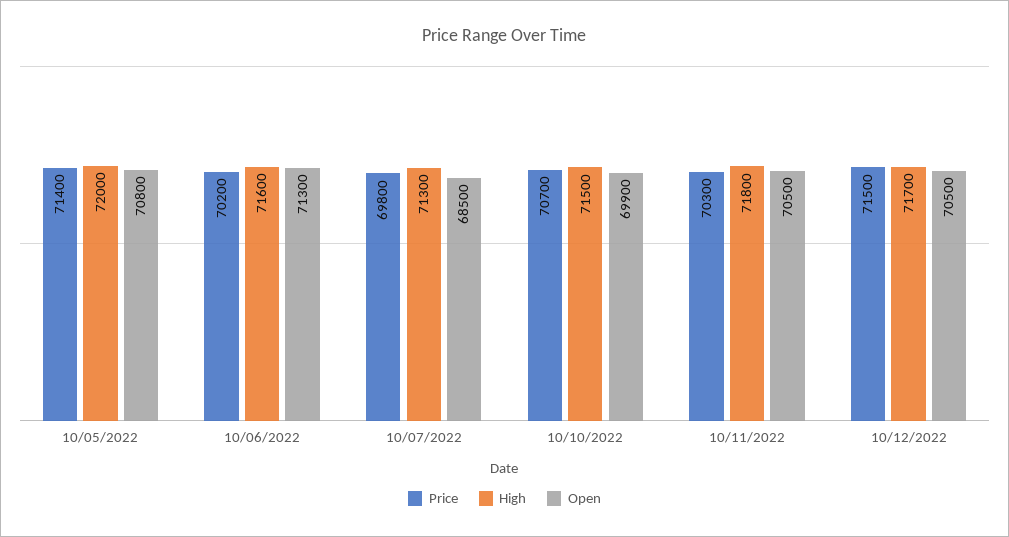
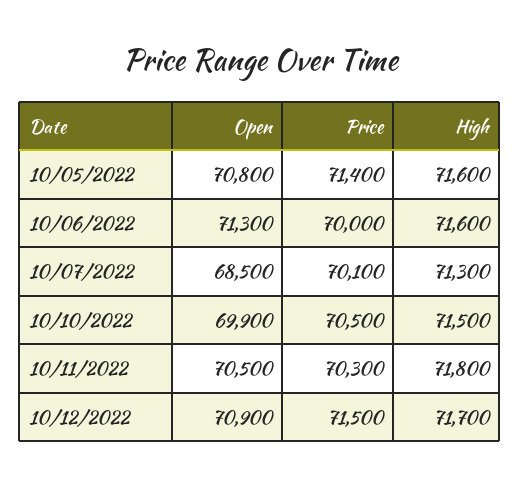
High, 10/05/2022: 72000 -> 71600
Price, 10/06/2022: 70200 -> 70000
Price, 10/07/2022: 69800 -> 70100
Price, 10/10/2022: 70700 -> 70500
Open, 10/12/2022: 70500 -> 70900

